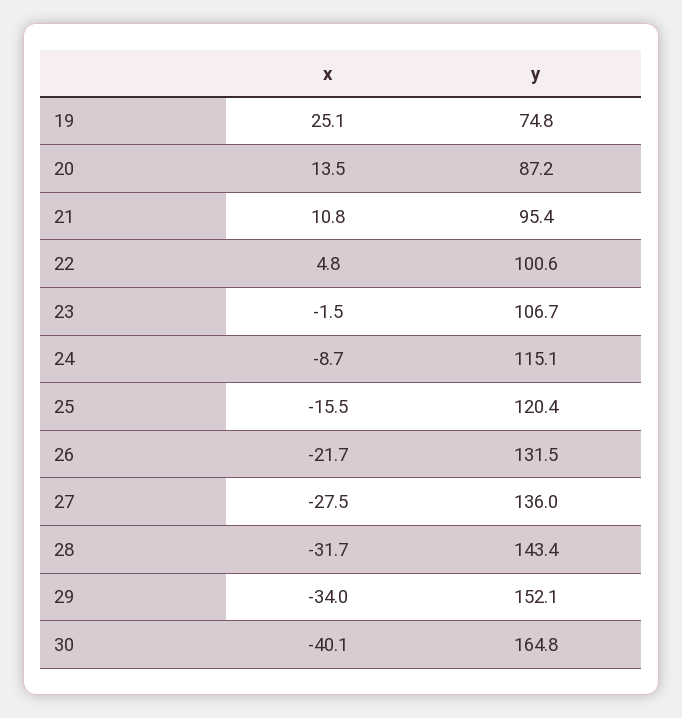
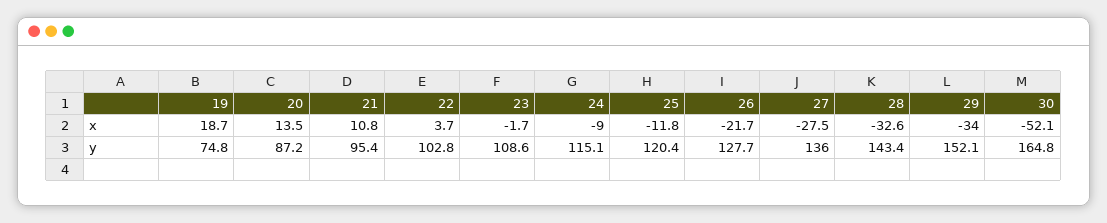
x, 19: 25.1 -> 18.7
x, 22: 4.8 -> 3.7
y, 22: 100.6 -> 102.8
x, 23: -1.5 -> -1.7
y, 23: 106.7 -> 108.6
x, 24: -8.7 -> -9
x, 25: -15.5 -> -11.8
y, 26: 131.5 -> 127.7
x, 28: -31.7 -> -32.6
x, 30: -40.1 -> -52.1

